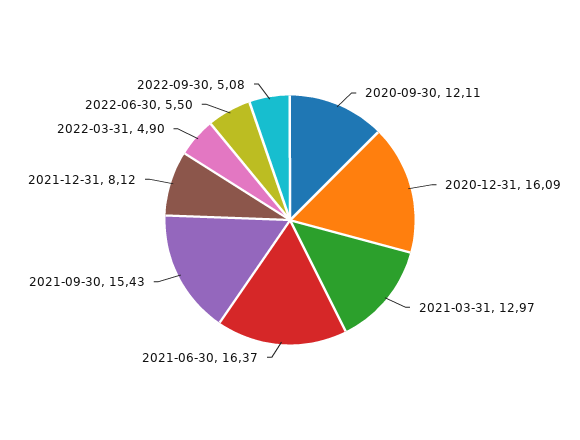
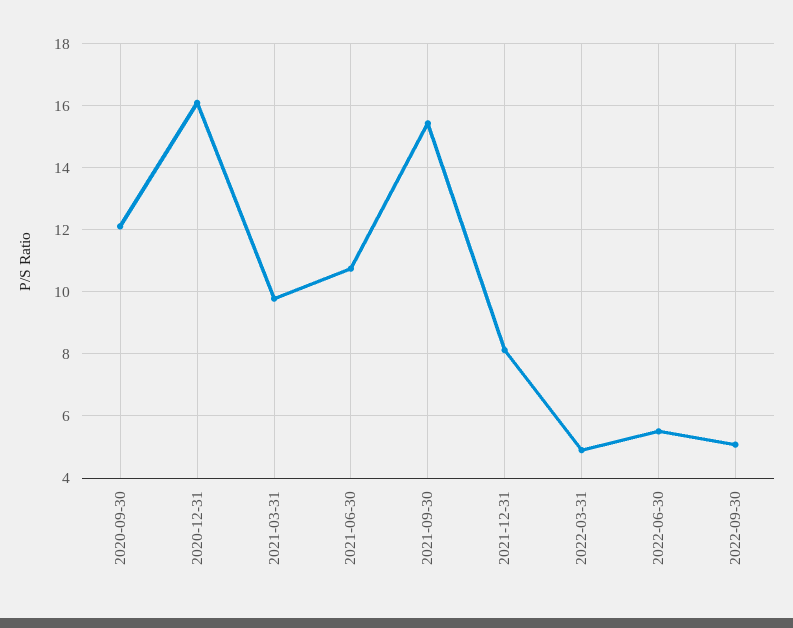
2021-03-31: 12.97 -> 9.8
2021-06-30: 16.37 -> 10.8

